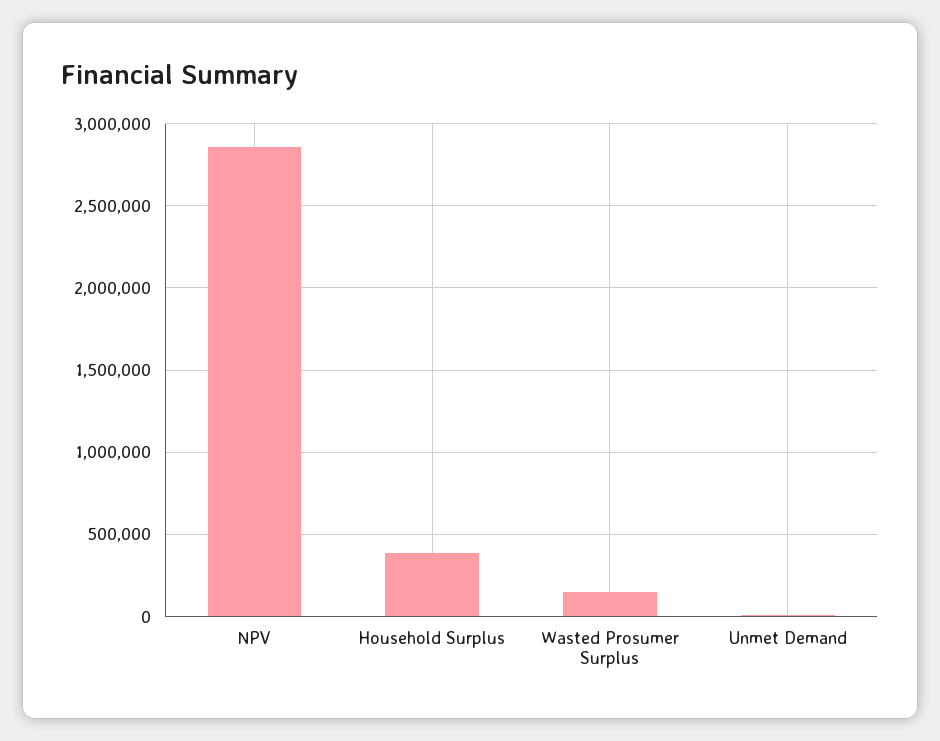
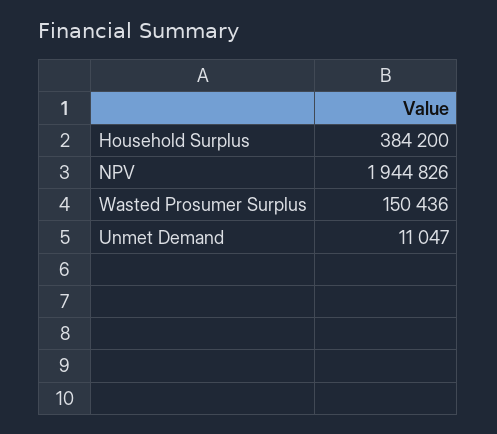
NPV: 2850000 -> 1944826

